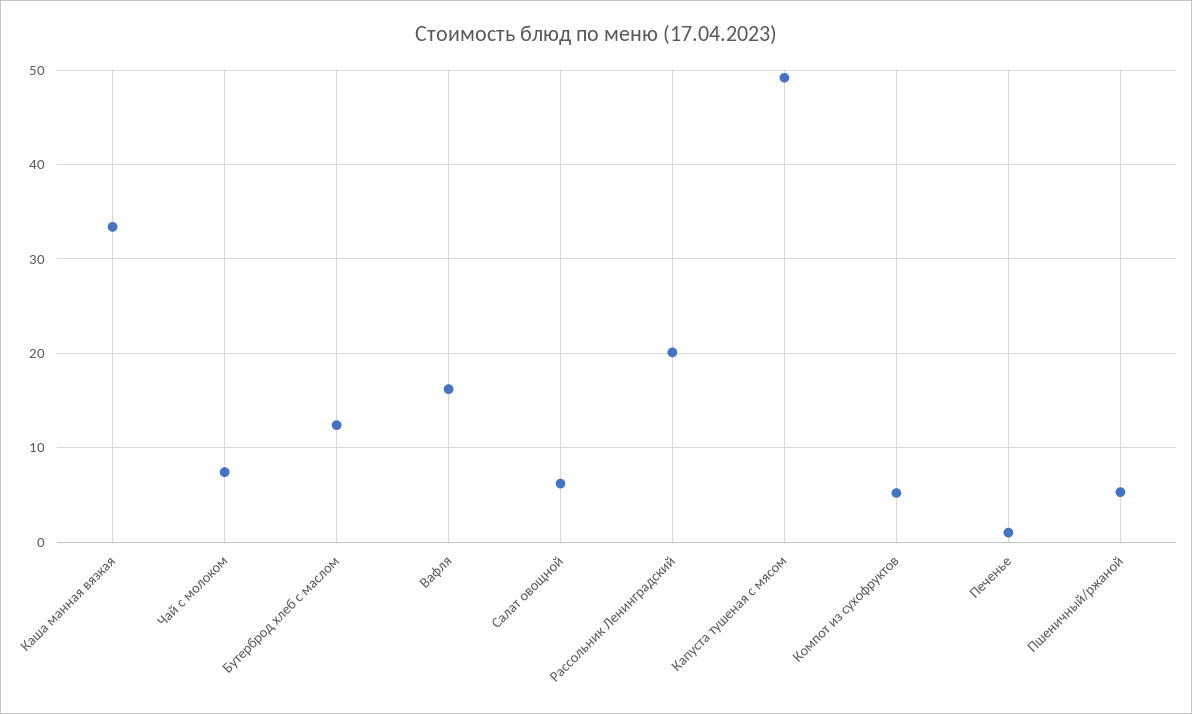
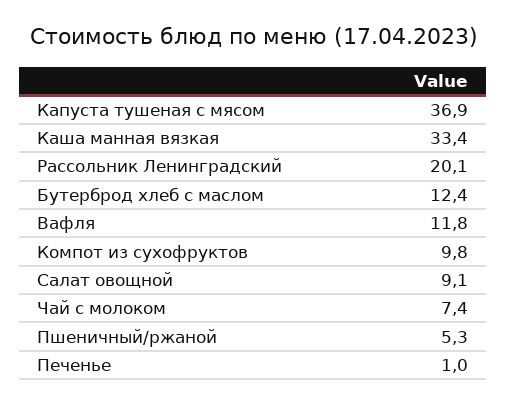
Вафля: 16 -> 11.8
Салат овощной: 6 -> 9.1
Капуста тушеная с мясом: 49 -> 36.9
Компот из сухофруктов: 5 -> 9.8

